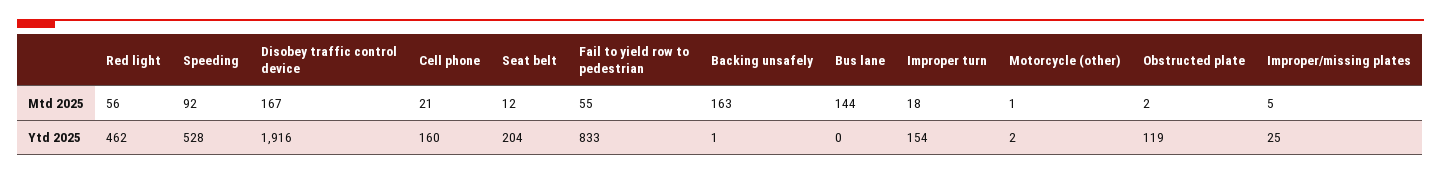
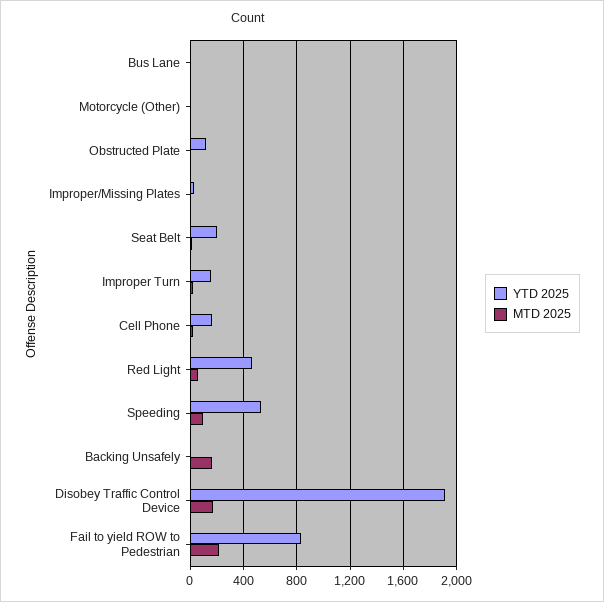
Mtd 2025, Fail to yield row to pedestrian: 55 -> 200
Mtd 2025, Bus lane: 144 -> 0

